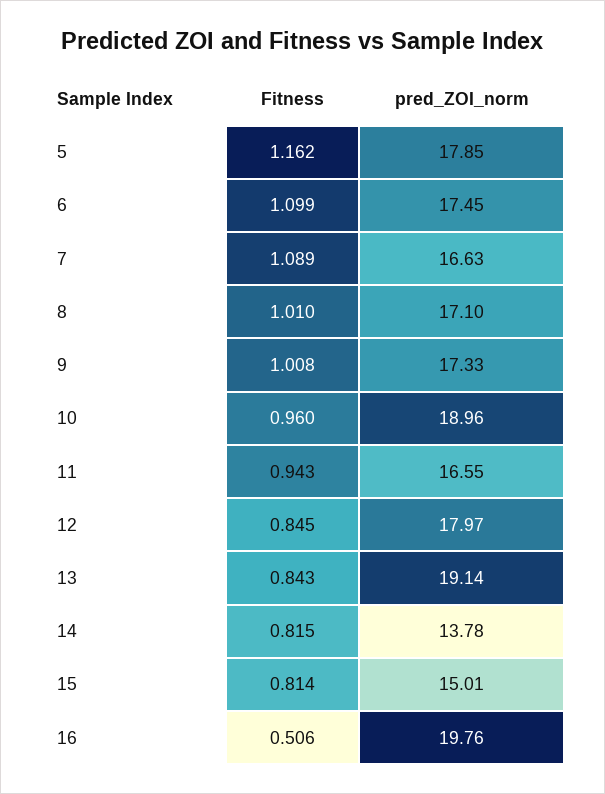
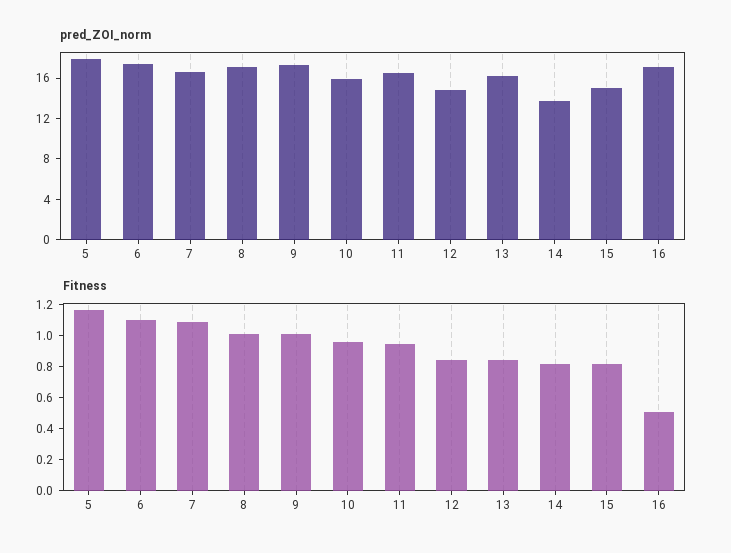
pred_ZOI_norm, 10: 18.96 -> 16
pred_ZOI_norm, 12: 17.97 -> 15
pred_ZOI_norm, 13: 19.14 -> 16
pred_ZOI_norm, 16: 19.76 -> 17

